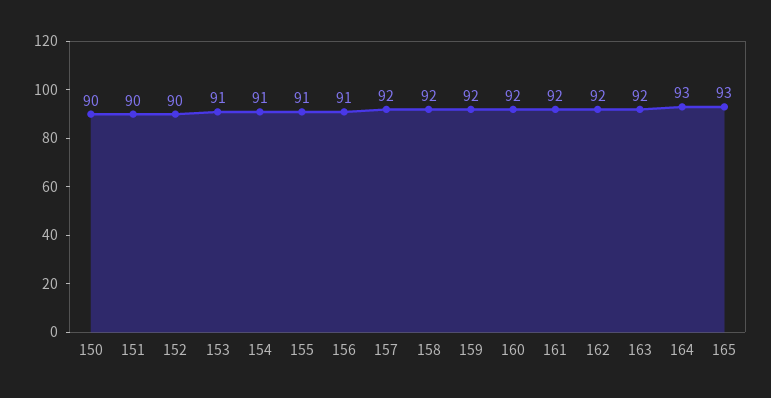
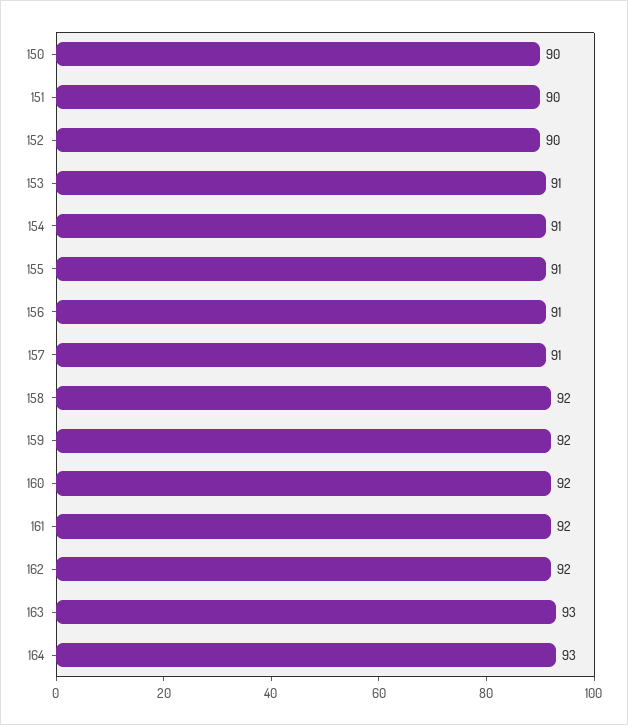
157: 92 -> 91
163: 92 -> 93
165: 93 -> none

